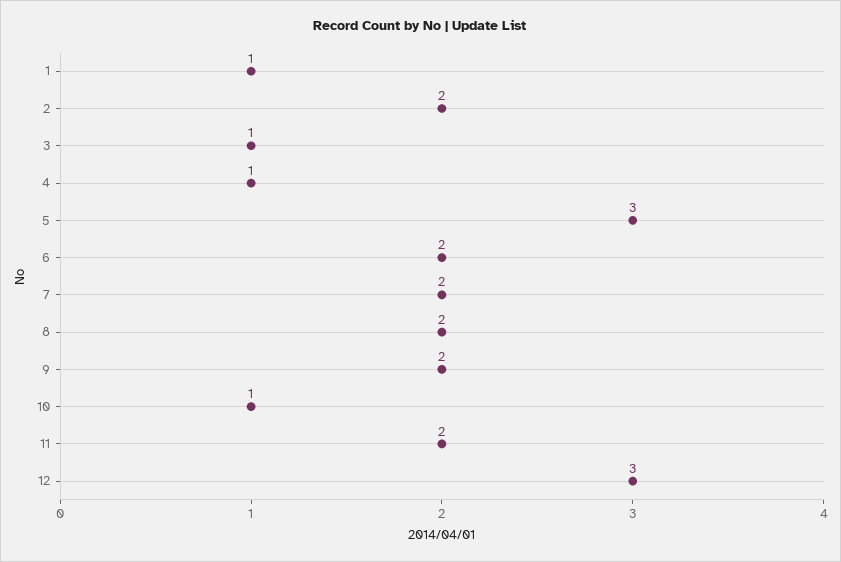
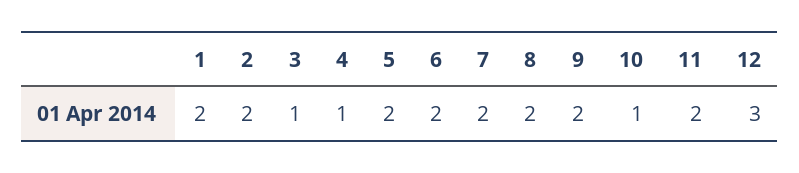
1: 1 -> 2
5: 3 -> 2

